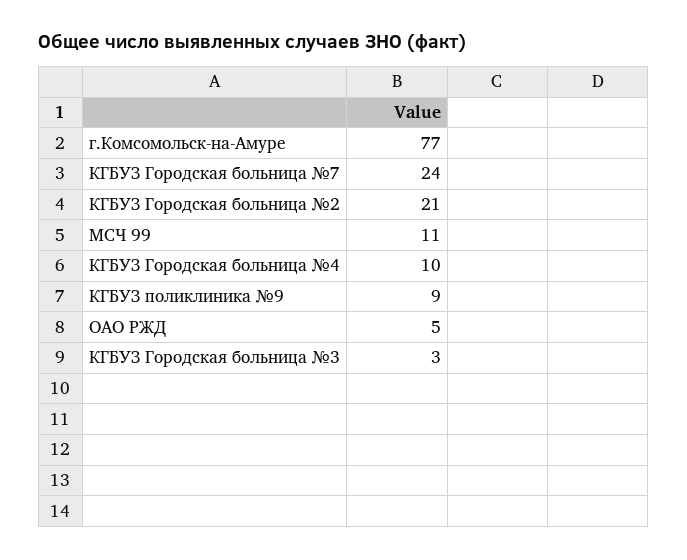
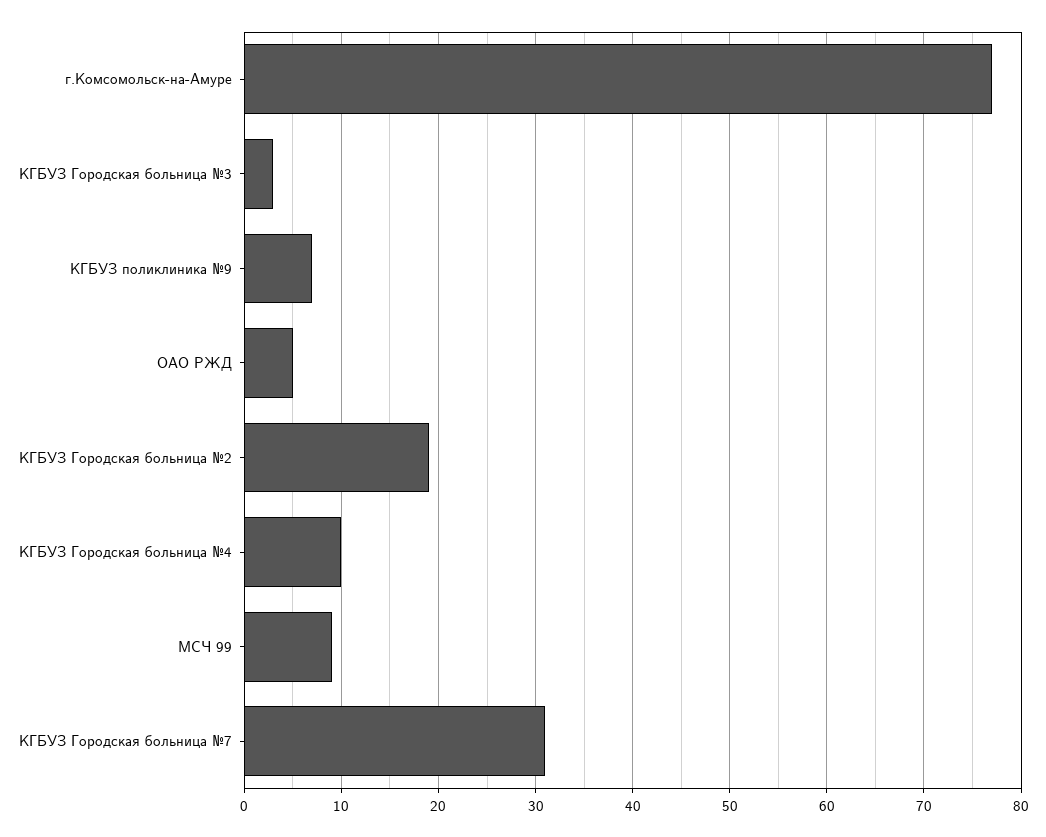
КГБУЗ Городская больница №7: 24 -> 31
КГБУЗ Городская больница №2: 21 -> 19
МСЧ 99: 11 -> 9
КГБУЗ поликлиника №9: 9 -> 7

